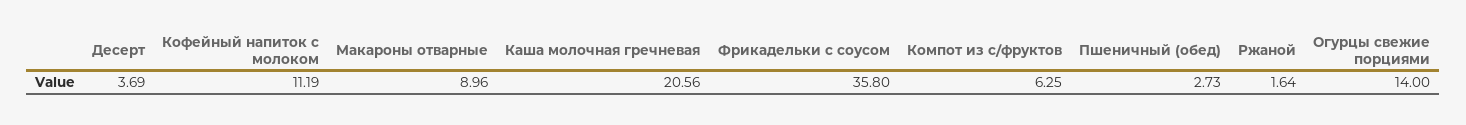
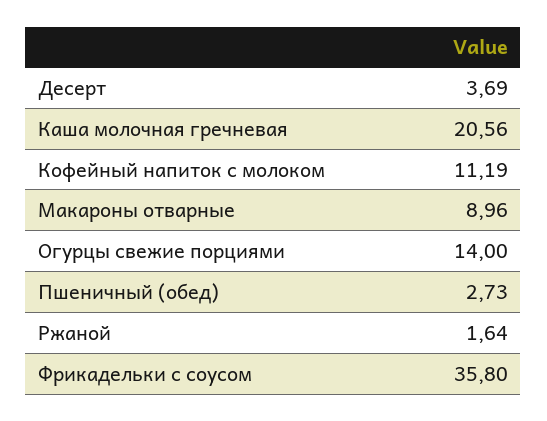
Компот из с/фруктов: 6.25 -> none

